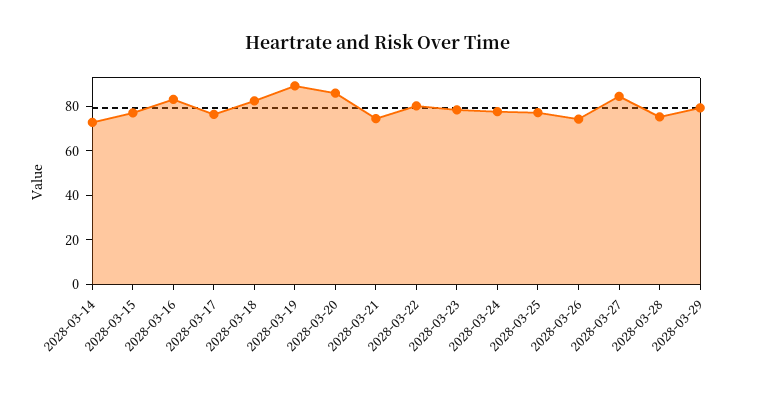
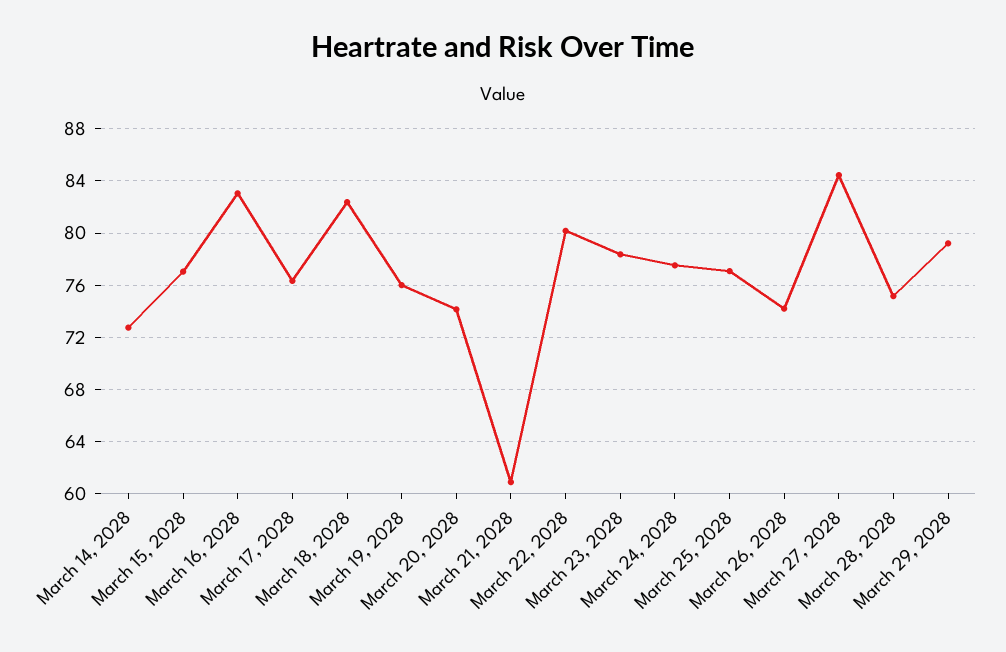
2028-03-19: 90 -> 76
2028-03-20: 85 -> 74
2028-03-21: 75 -> 61

